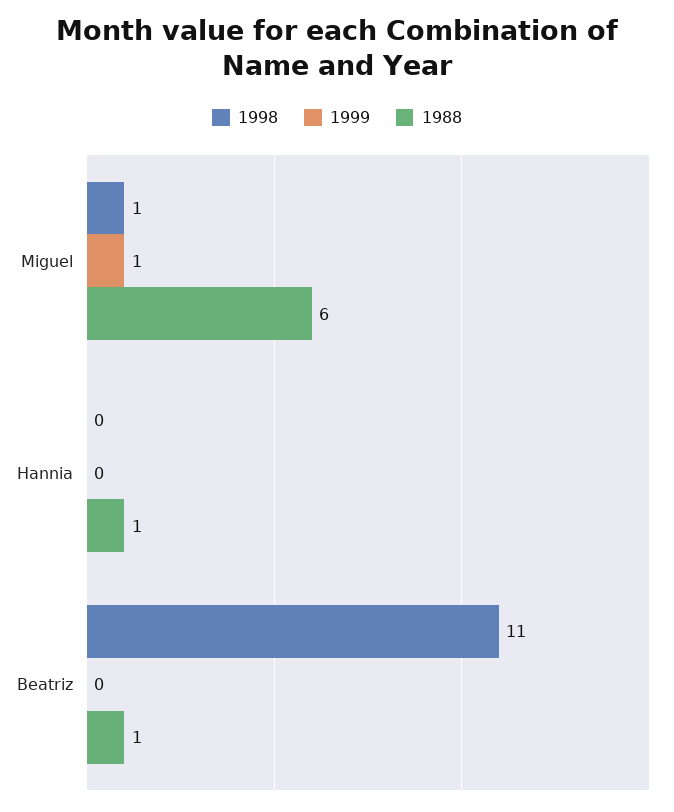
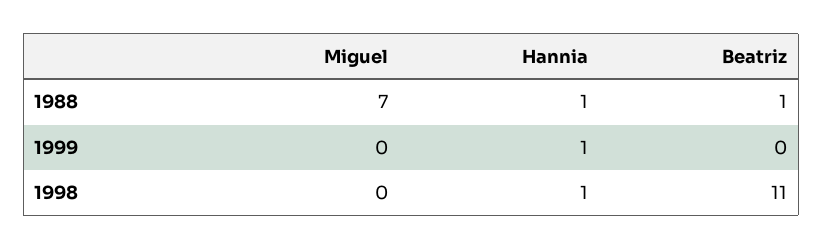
1998, Miguel: 1 -> 0
1999, Miguel: 1 -> 0
1988, Miguel: 6 -> 7
1998, Hannia: 0 -> 1
1999, Hannia: 0 -> 1

